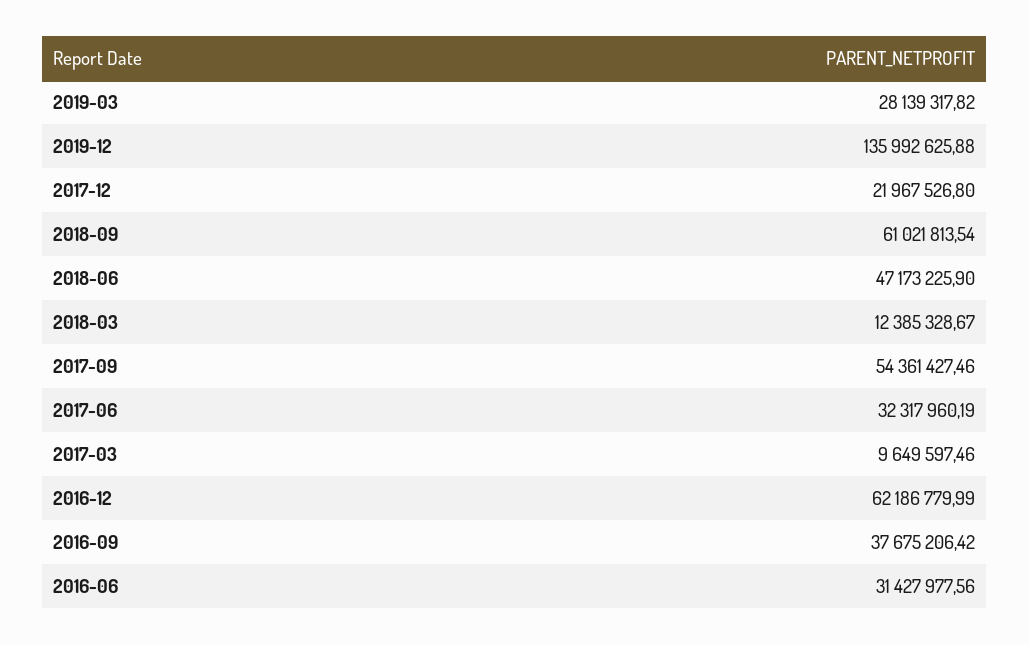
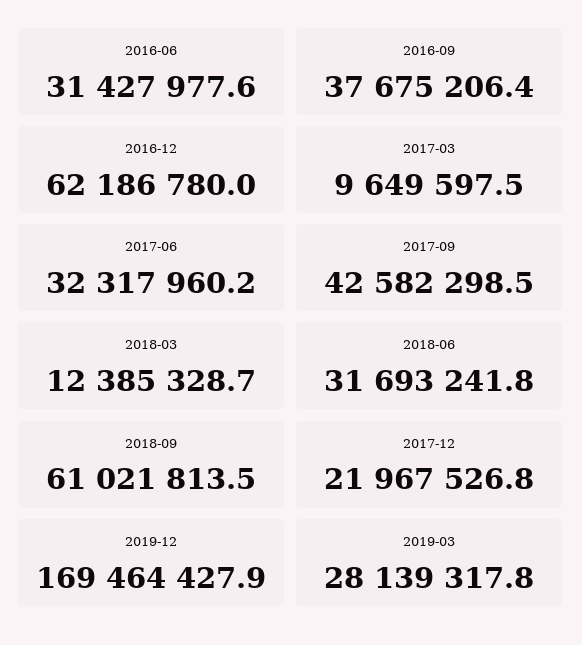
2019-12: 135992625.88 -> 169464427.9
2018-06: 47173225.9 -> 31693241.8
2017-09: 54361427.46 -> 42582298.5

